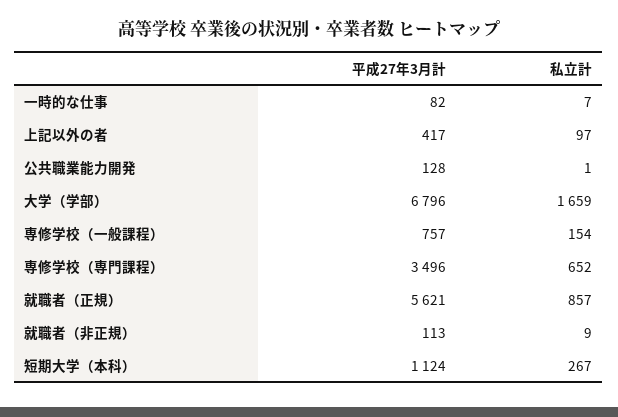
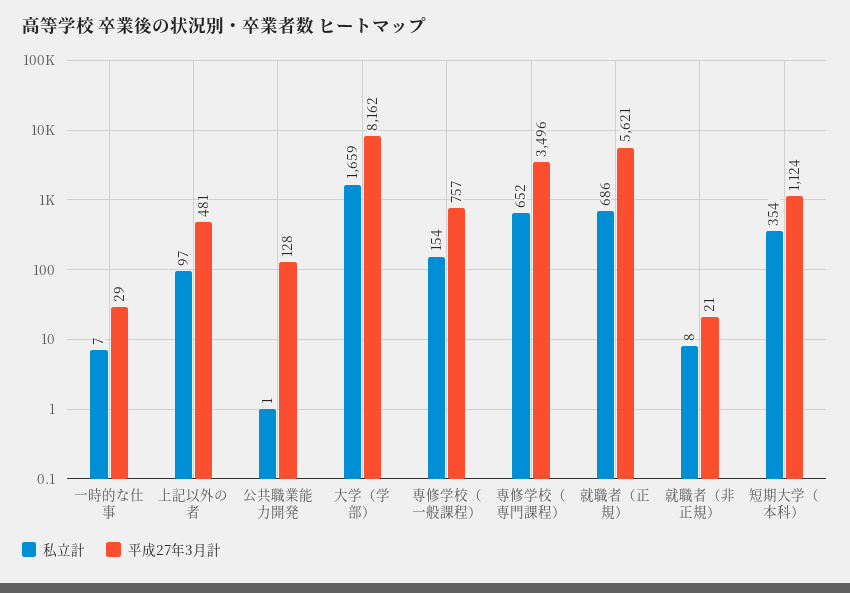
平成27年3月計, 一時的な仕事: 82 -> 29
平成27年3月計, 上記以外の者: 417 -> 481
平成27年3月計, 大学（学部）: 6796 -> 8162
私立計, 就職者（正規）: 857 -> 686
平成27年3月計, 就職者（非正規）: 113 -> 21
私立計, 就職者（非正規）: 9 -> 8
私立計, 短期大学（本科）: 267 -> 354

